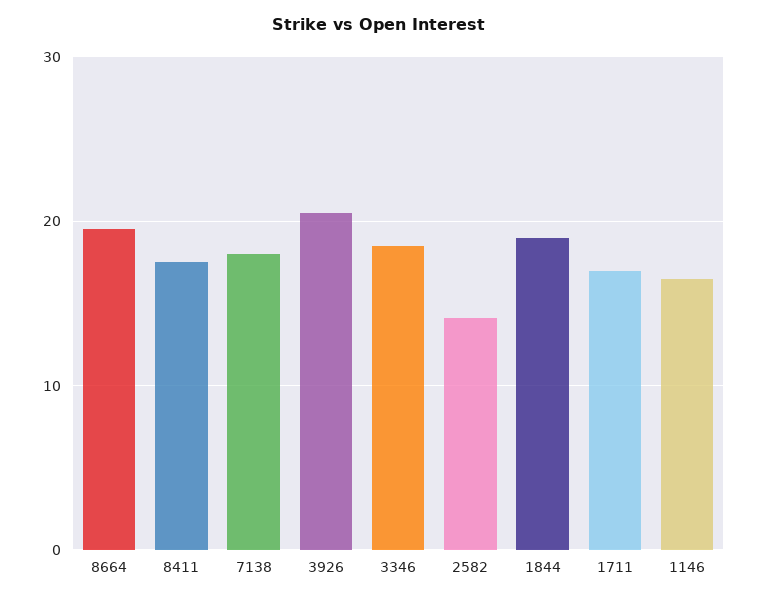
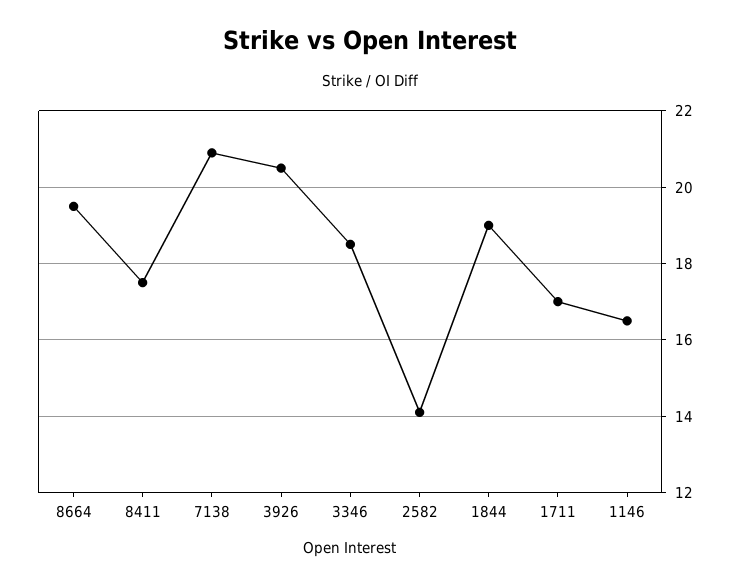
7138: 18 -> 21

